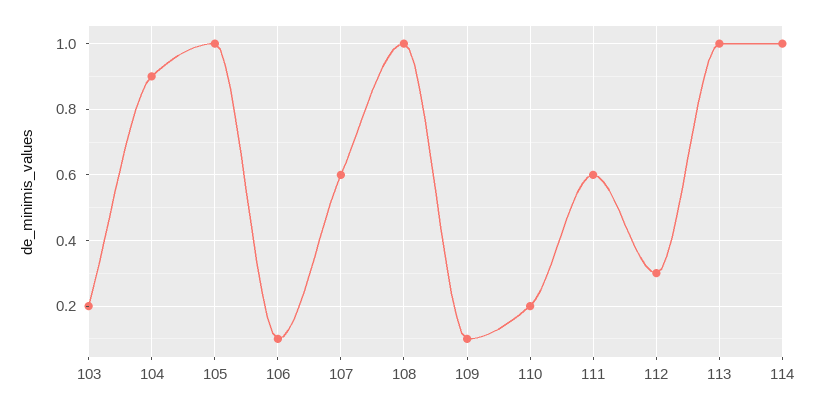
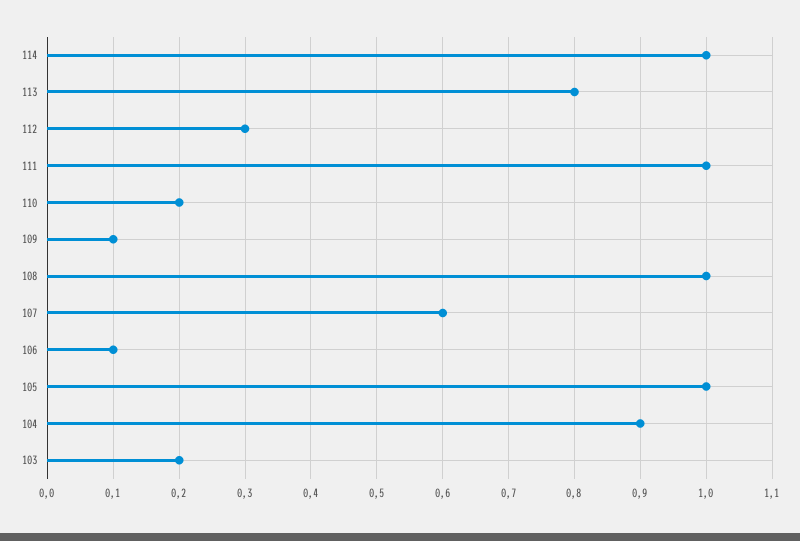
111: 0.6 -> 1
113: 1 -> 0.8

